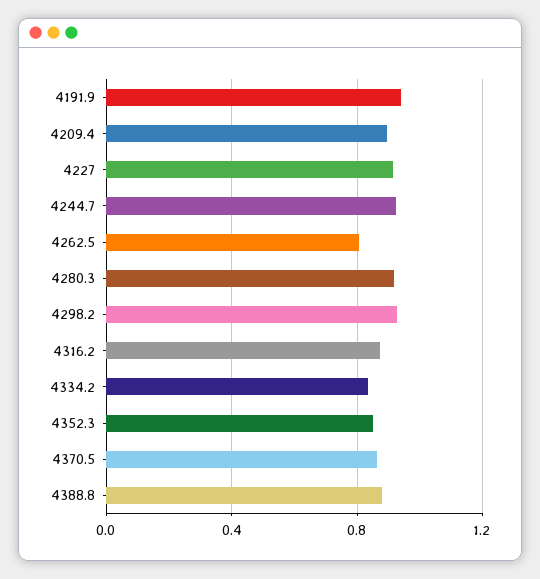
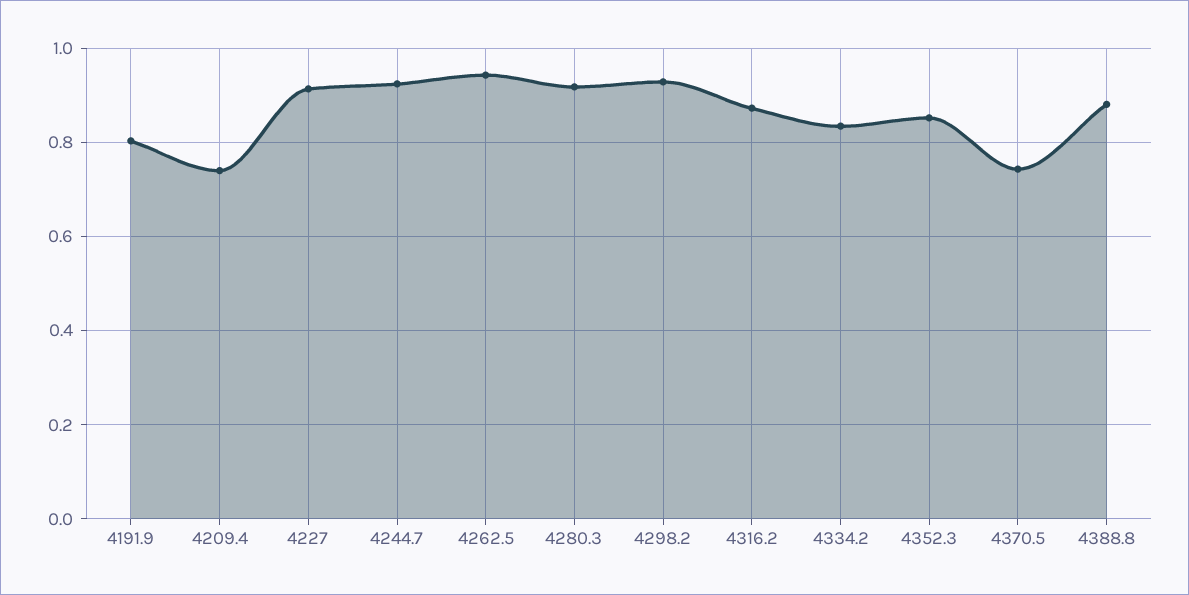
4191.9: 0.95 -> 0.8
4209.4: 0.9 -> 0.74
4262.5: 0.8 -> 0.94
4370.5: 0.85 -> 0.74

